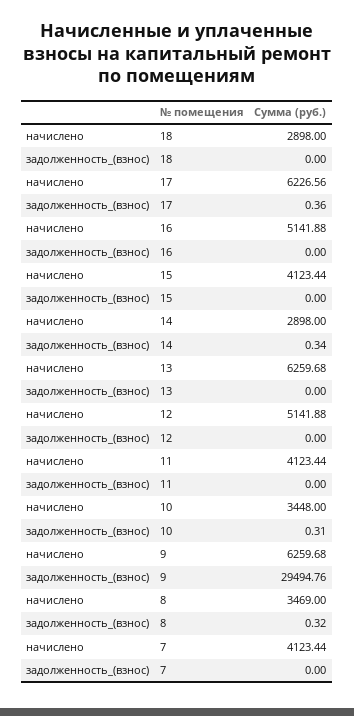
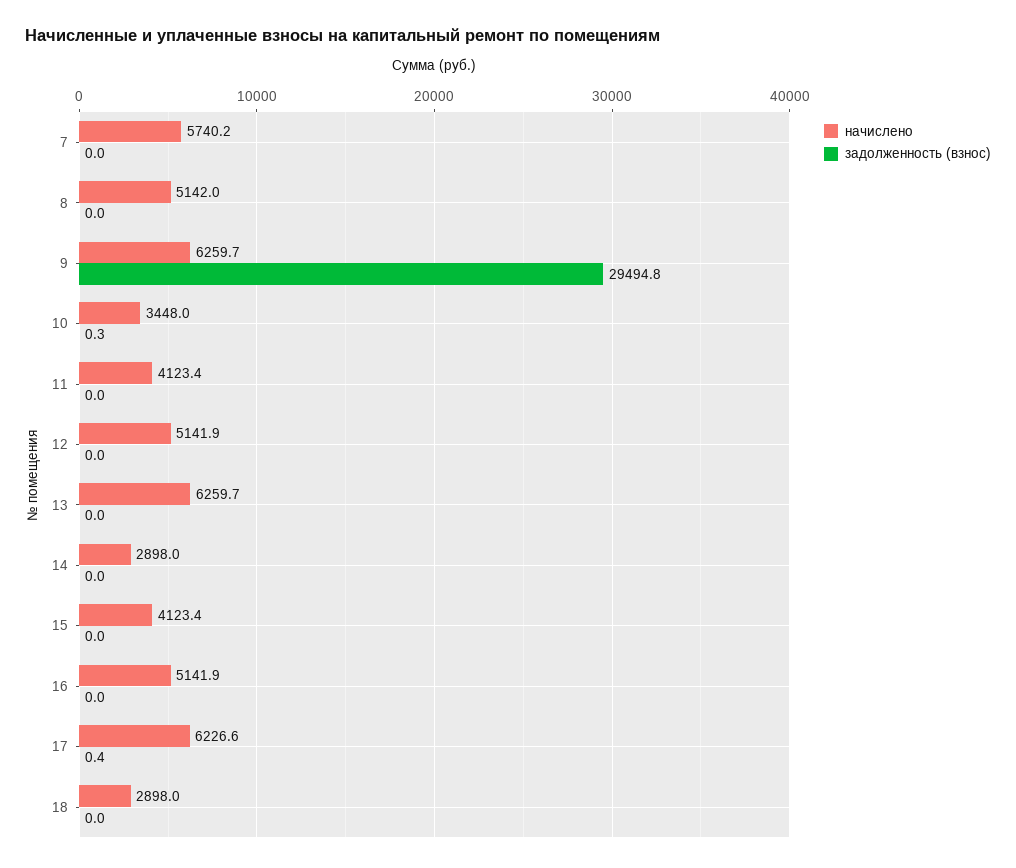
задолженность_(взнос), 14: 0.34 -> 0
начислено, 8: 3469 -> 5142
задолженность_(взнос), 8: 0.32 -> 0
начислено, 7: 4123.44 -> 5740.2

